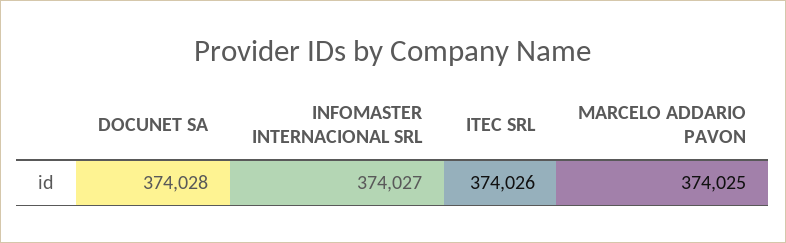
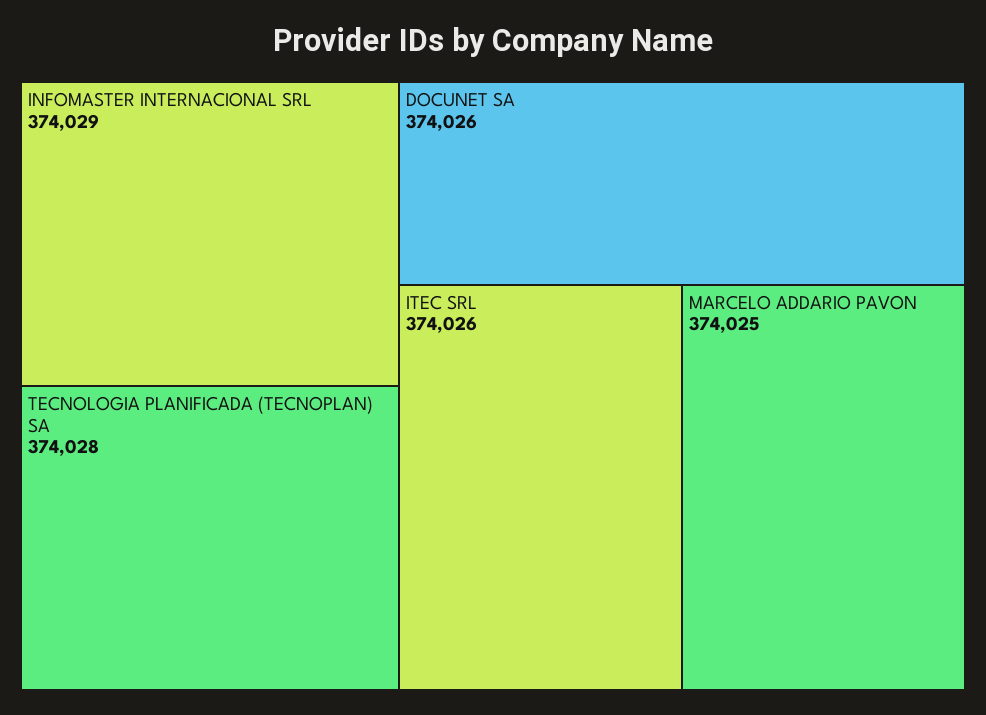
DOCUNET SA: 374028 -> 374026
INFOMASTER INTERNACIONAL SRL: 374027 -> 374029
TECNOLOGIA PLANIFICADA (TECNOPLAN) SA: none -> 374028

